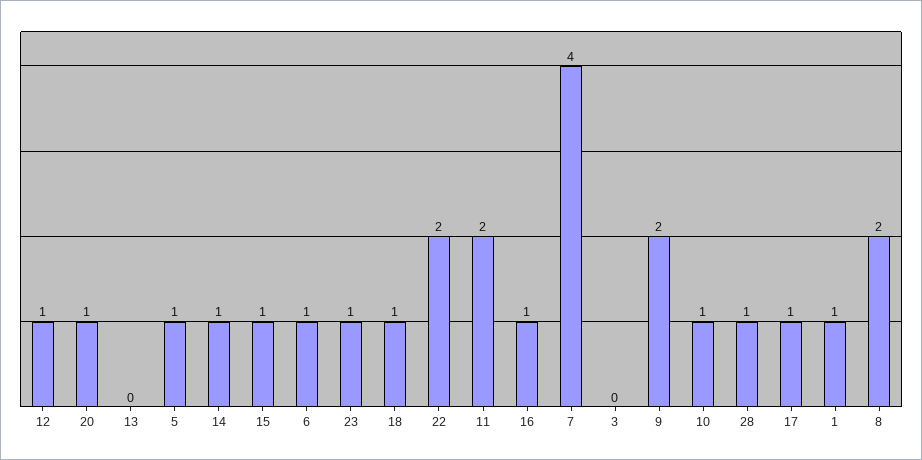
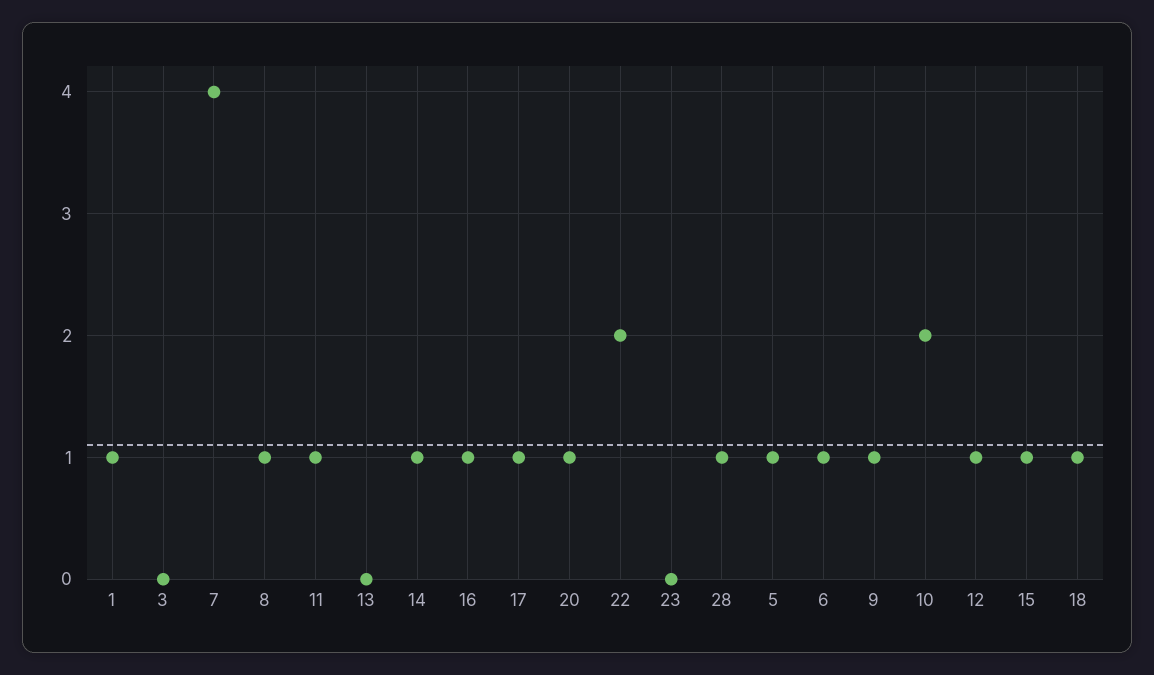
23: 1 -> 0
11: 2 -> 1
9: 2 -> 1
10: 1 -> 2
8: 2 -> 1

